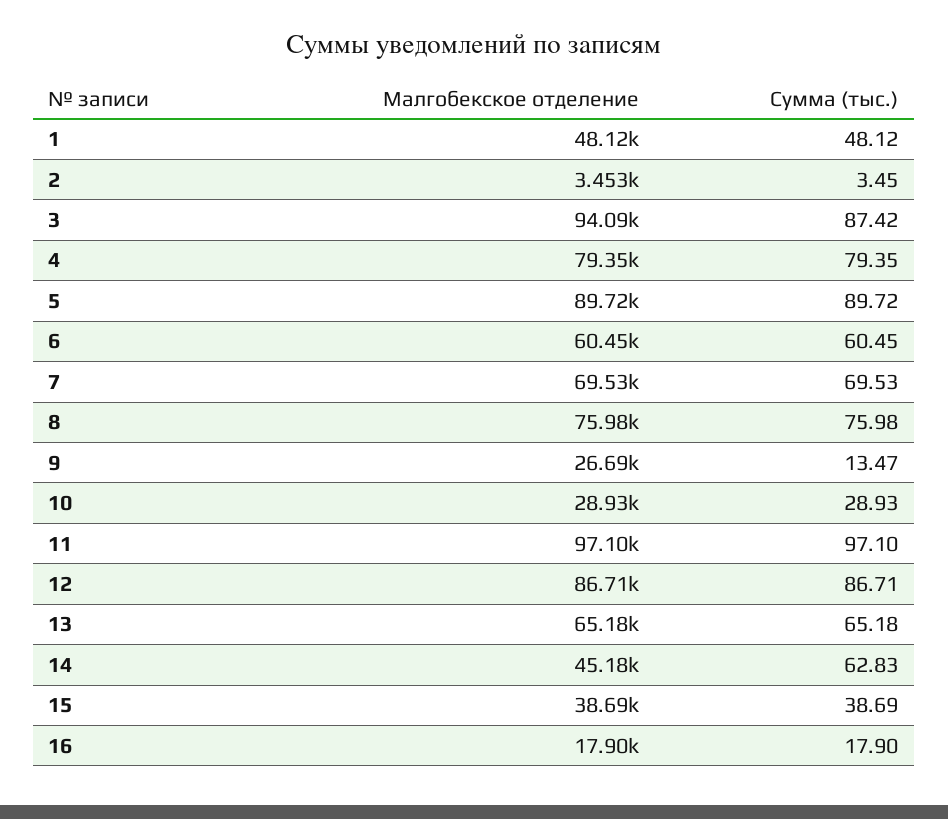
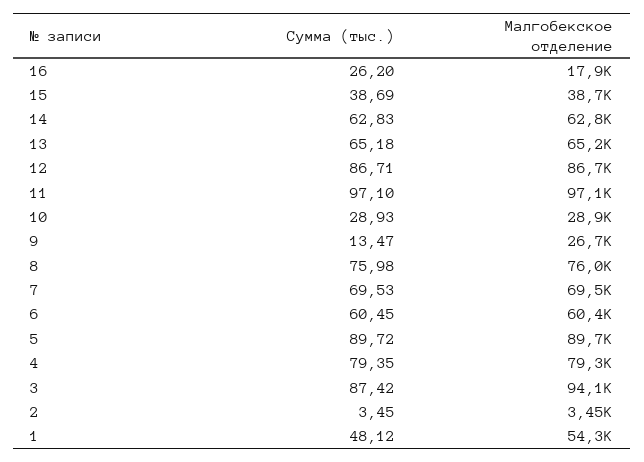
Малгобекское отделение, 1: 48120 -> 54300
Малгобекское отделение, 14: 45180 -> 62800
Сумма (тыс.), 16: 17.9 -> 26.2

